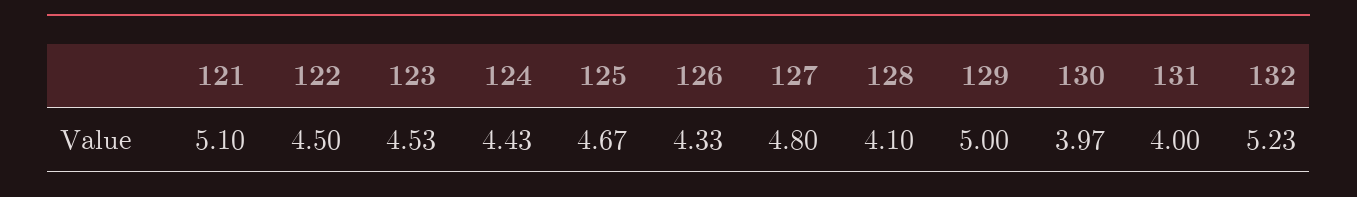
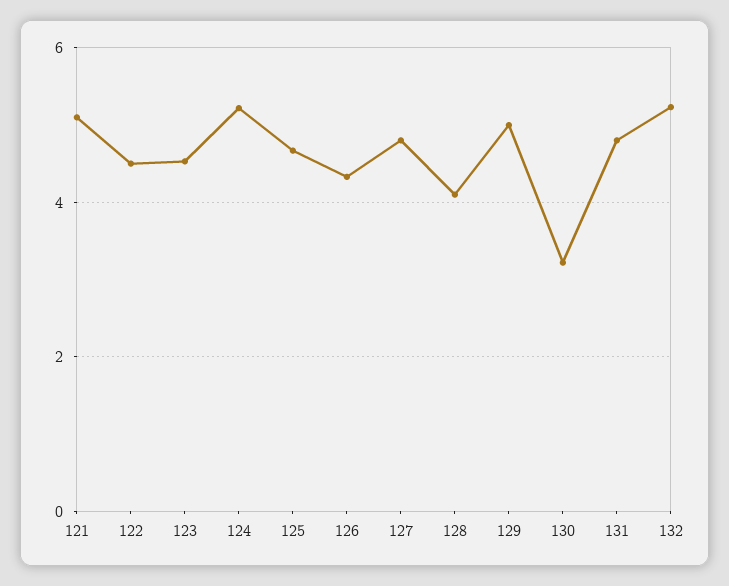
124: 4.43 -> 5.2
130: 3.97 -> 3.2
131: 4 -> 4.8

